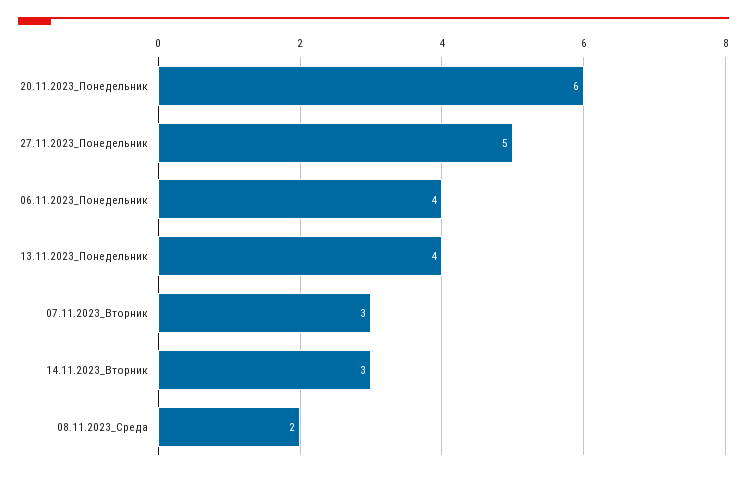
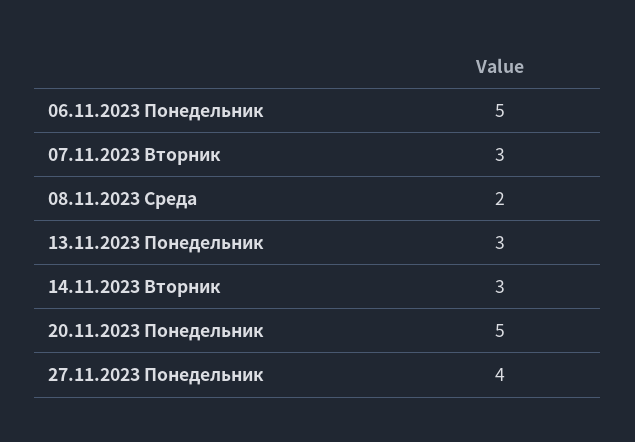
20.11.2023_Понедельник: 6 -> 5
27.11.2023_Понедельник: 5 -> 4
06.11.2023_Понедельник: 4 -> 5
13.11.2023_Понедельник: 4 -> 3

